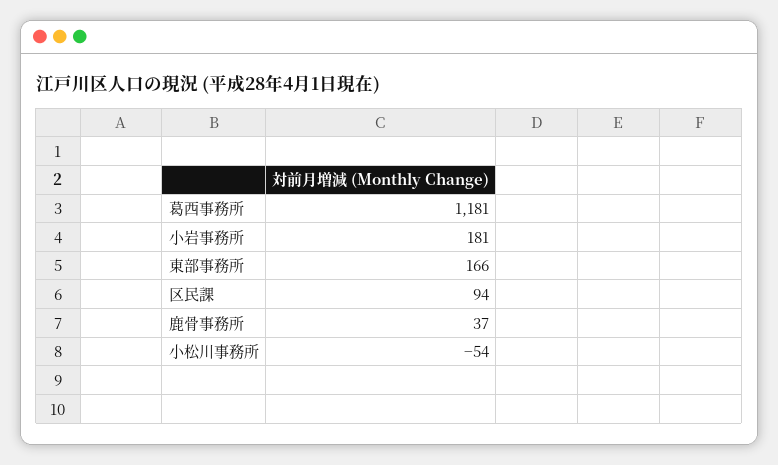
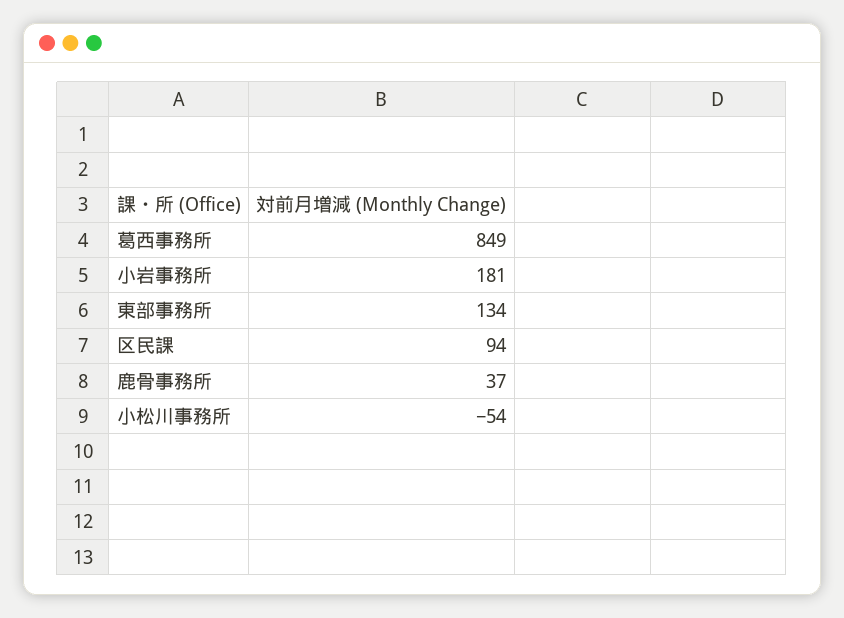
葛西事務所: 1181 -> 849
東部事務所: 166 -> 134

